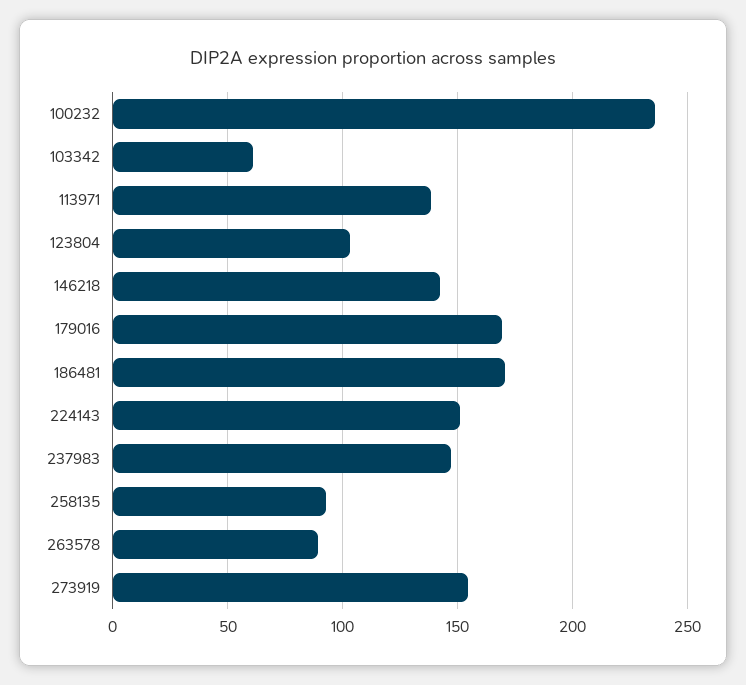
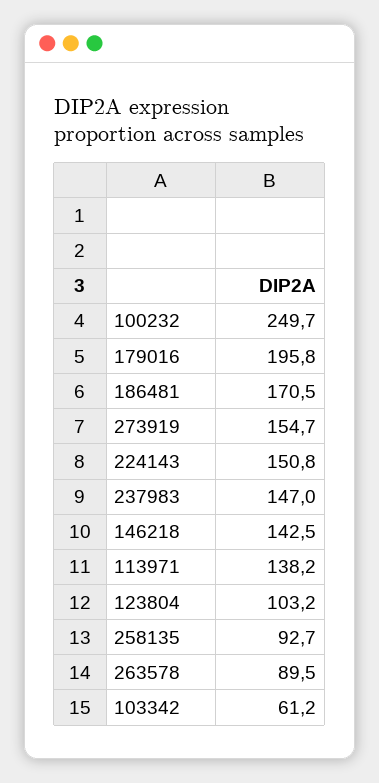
100232: 235 -> 249.7
179016: 170 -> 195.8

